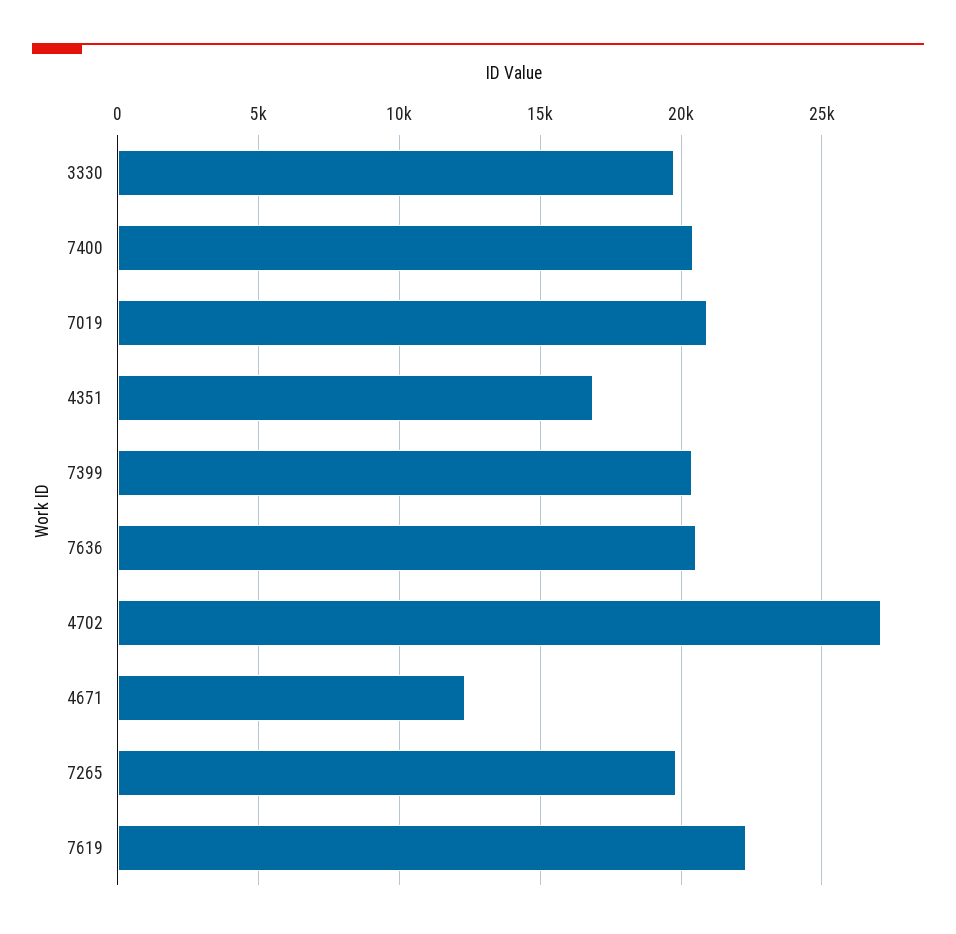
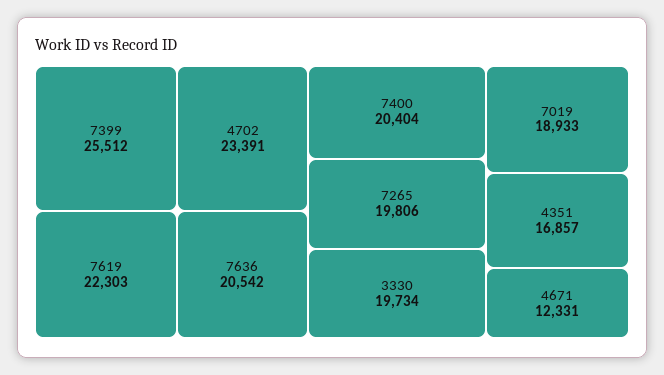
7019: 21000 -> 18933
7399: 20500 -> 25512
4702: 27000 -> 23391

